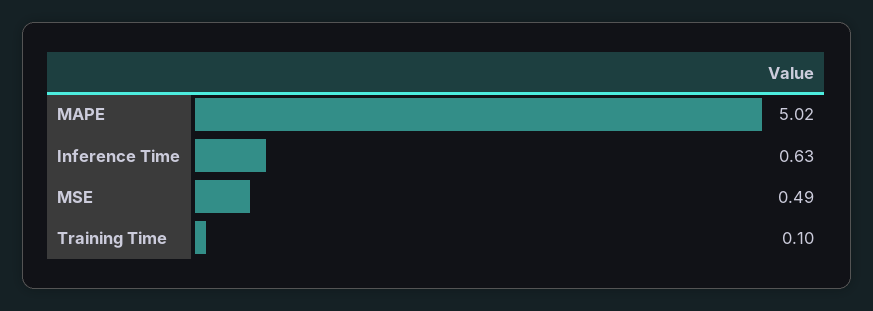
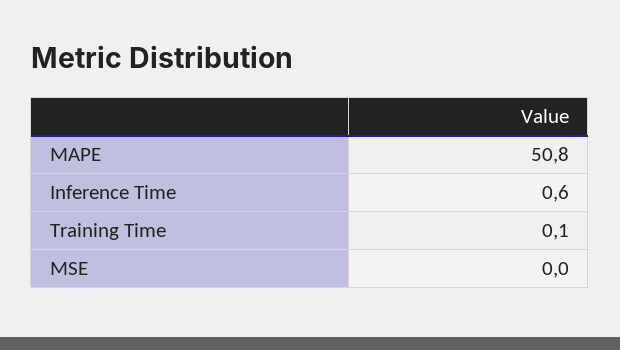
MAPE: 5.02 -> 50.8
MSE: 0.49 -> 0

